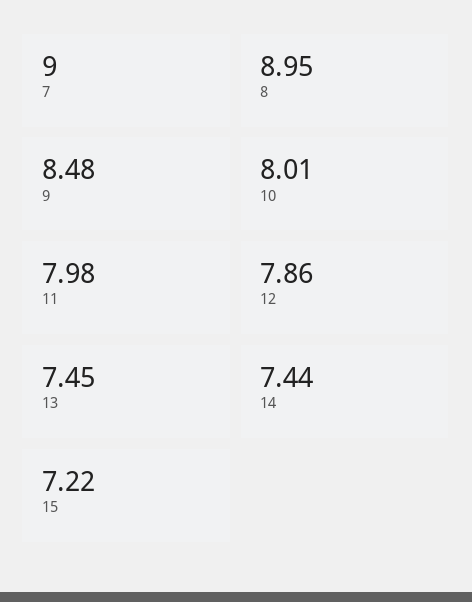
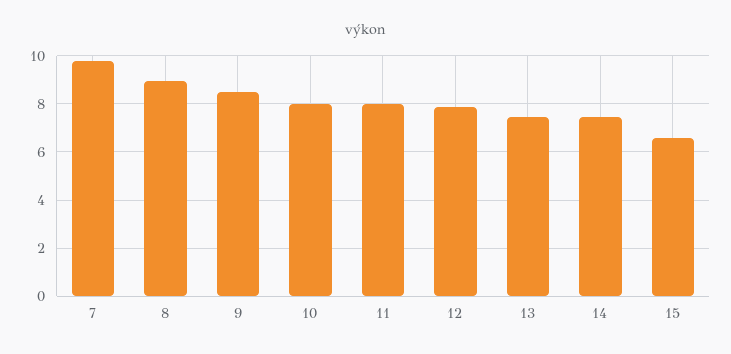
7: 9 -> 9.75
15: 7.22 -> 6.5

